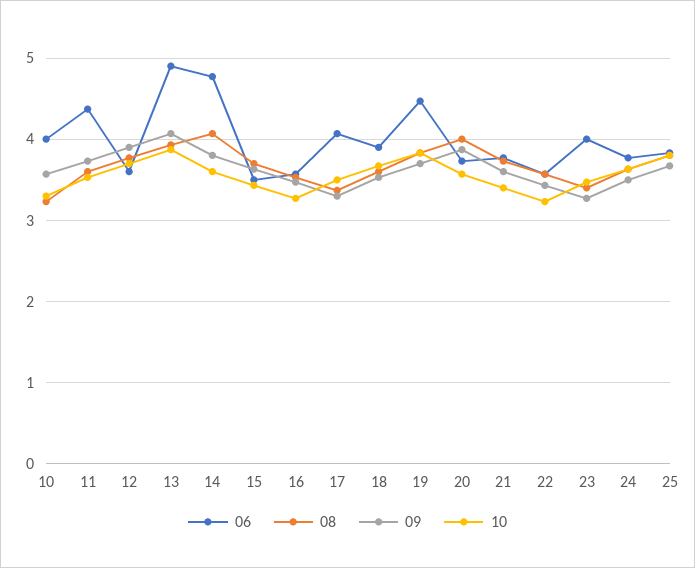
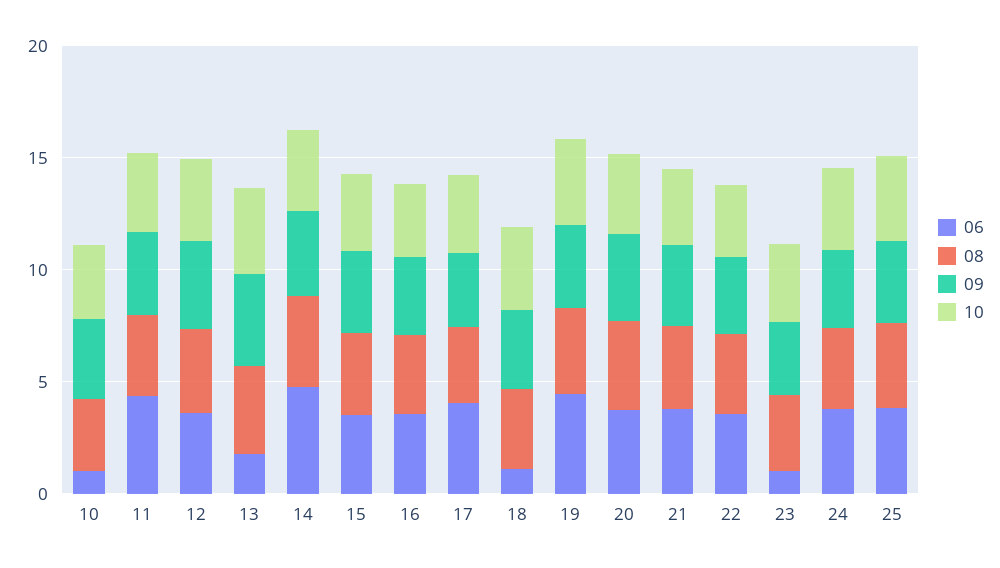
06, 10: 4 -> 1
06, 13: 4.9 -> 2
06, 18: 3.9 -> 1
06, 23: 4 -> 1

